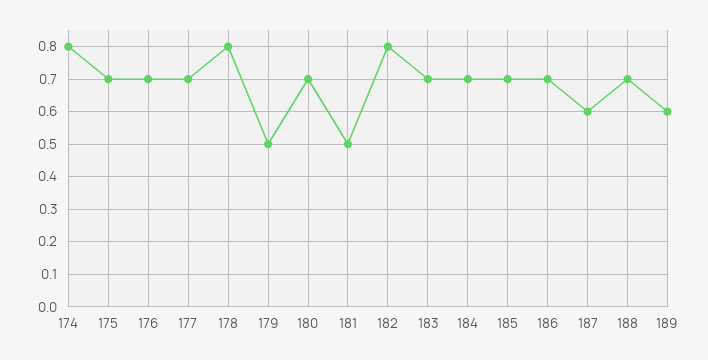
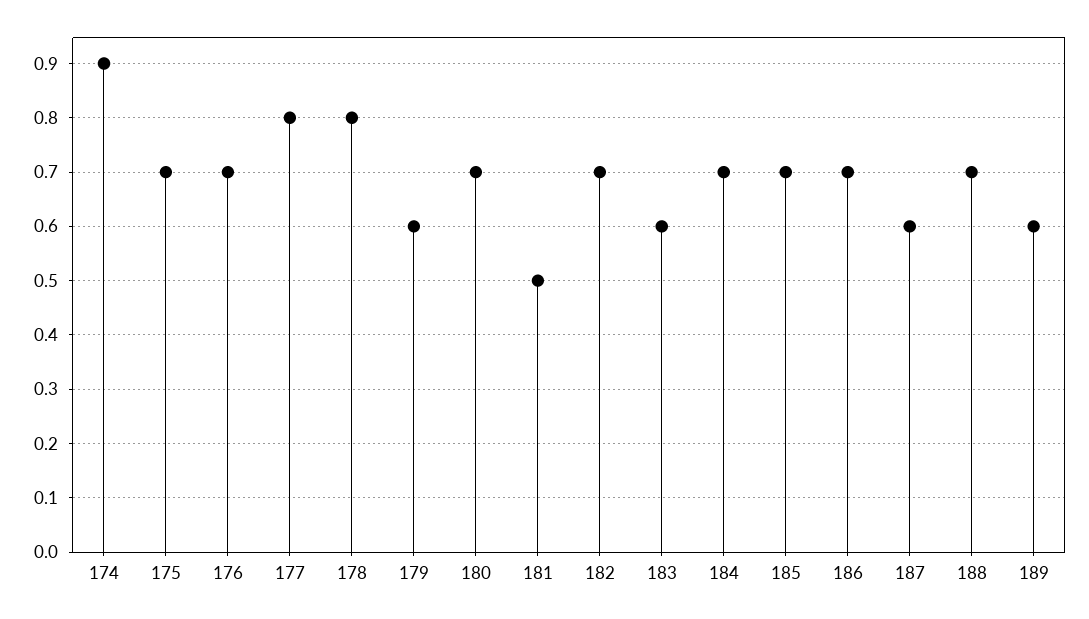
174: 0.8 -> 0.9
177: 0.7 -> 0.8
179: 0.5 -> 0.6
182: 0.8 -> 0.7
183: 0.7 -> 0.6

